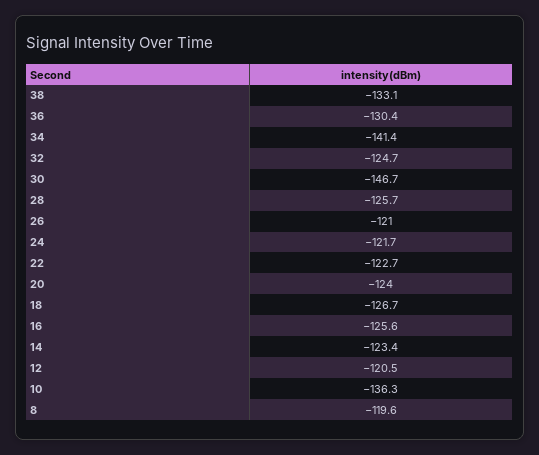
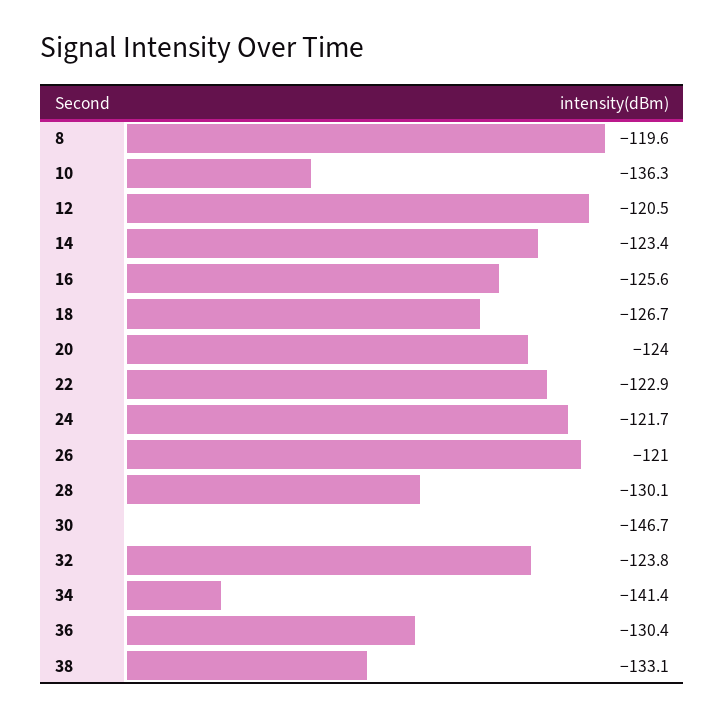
32: -124.7 -> -123.8
28: -125.7 -> -130.1
22: -122.7 -> -122.9

